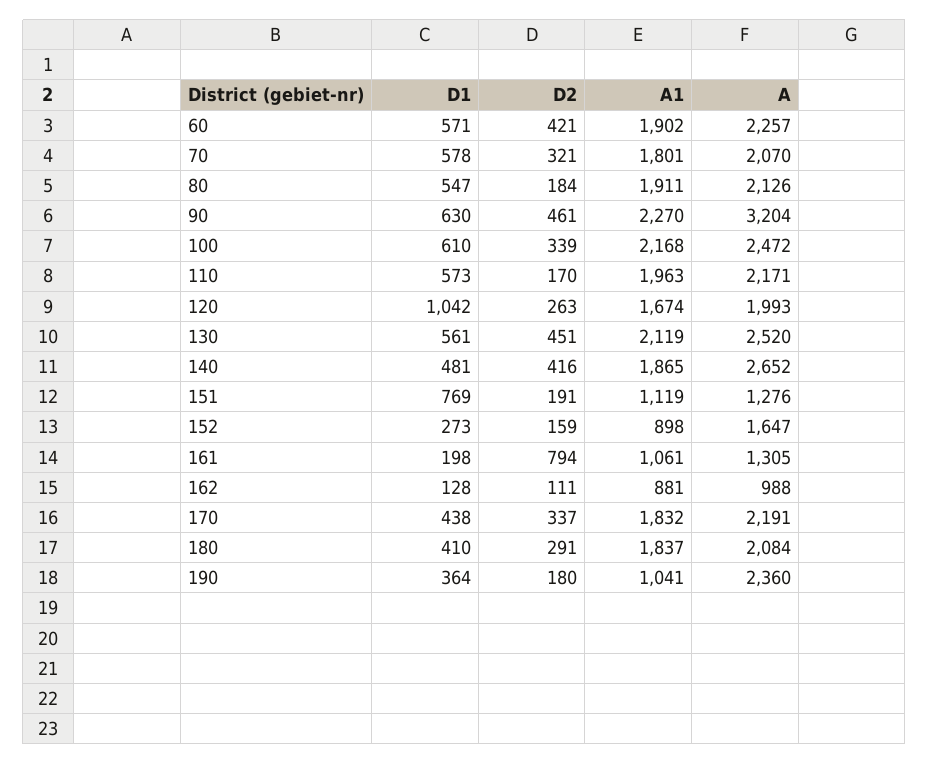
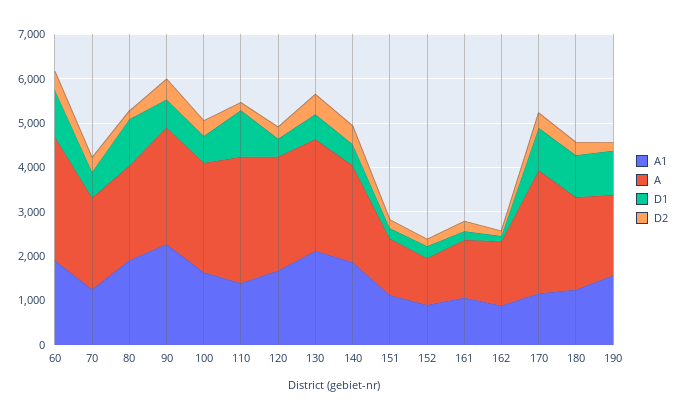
D1, 60: 571 -> 1000
A, 60: 2257 -> 2800
A1, 70: 1801 -> 1200
D1, 80: 547 -> 1000
A, 90: 3204 -> 2600
A1, 100: 2168 -> 1600
D1, 110: 573 -> 1000
A1, 110: 1963 -> 1400
A, 110: 2171 -> 2800
D1, 120: 1042 -> 400
A, 120: 1993 -> 2600
A, 140: 2652 -> 2200
D1, 151: 769 -> 200
A, 152: 1647 -> 1000
D2, 161: 794 -> 200
A, 162: 988 -> 1400
D1, 170: 438 -> 1000
A1, 170: 1832 -> 1200
A, 170: 2191 -> 2800
D1, 180: 410 -> 1000
A1, 180: 1837 -> 1200
D1, 190: 364 -> 1000
A1, 190: 1041 -> 1600
A, 190: 2360 -> 1800

